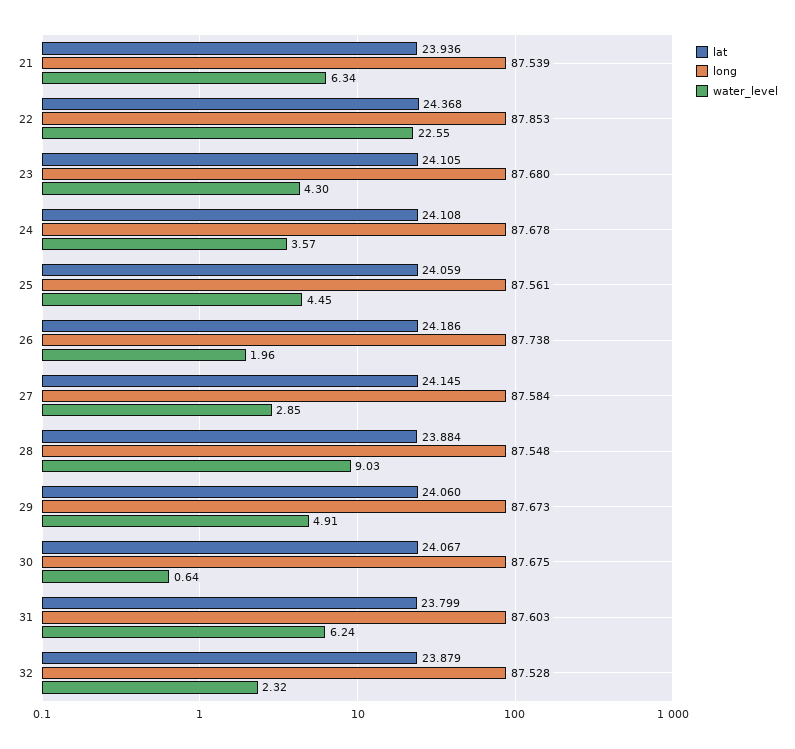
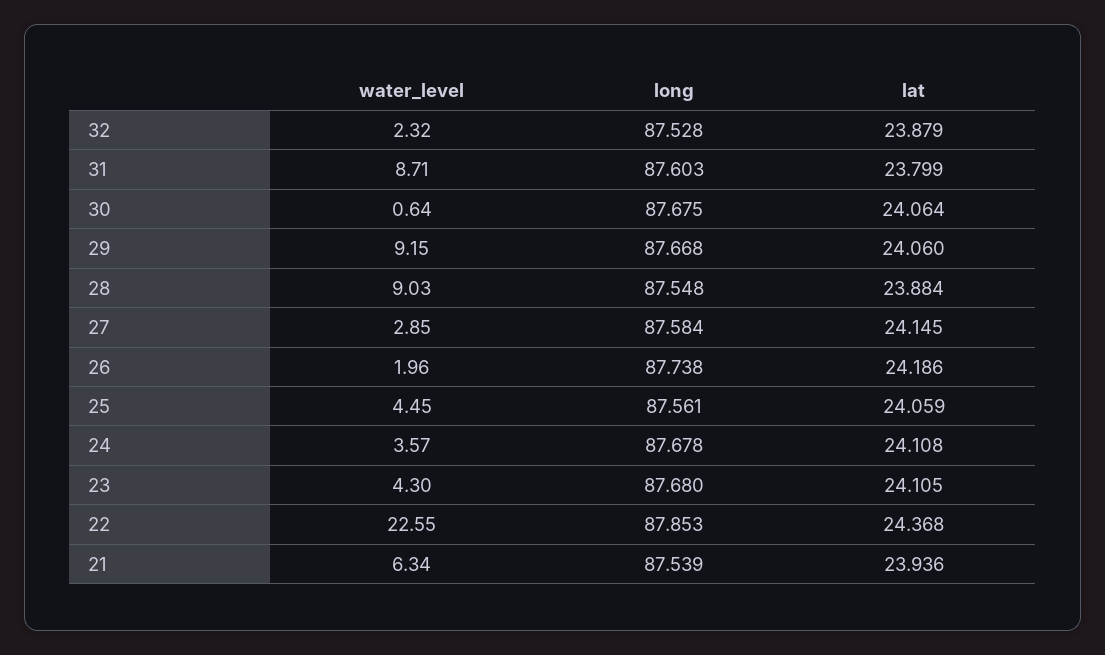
long, 29: 87.673 -> 87.668
water_level, 29: 4.91 -> 9.15
lat, 30: 24.067 -> 24.064
water_level, 31: 6.24 -> 8.71

